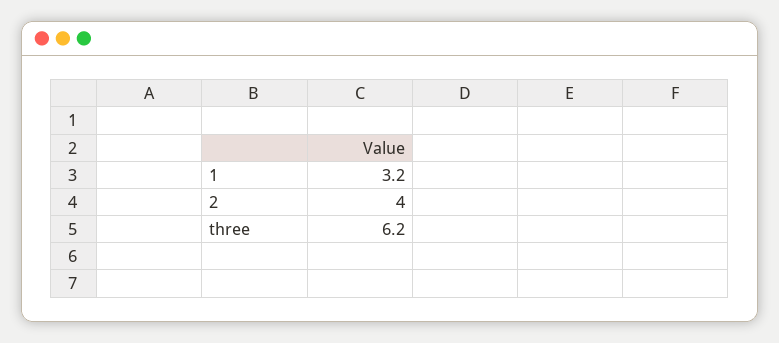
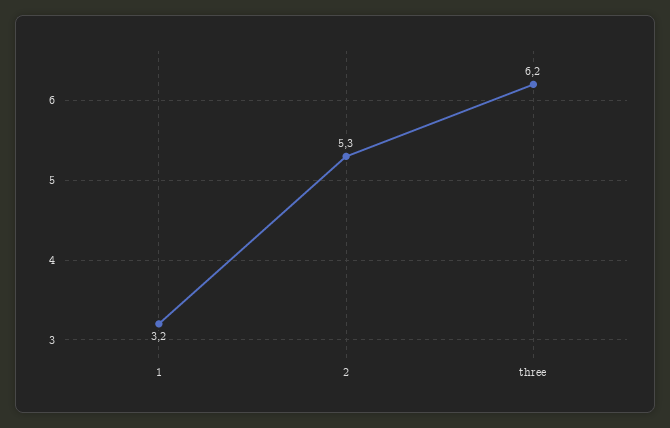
2: 4 -> 5.3

